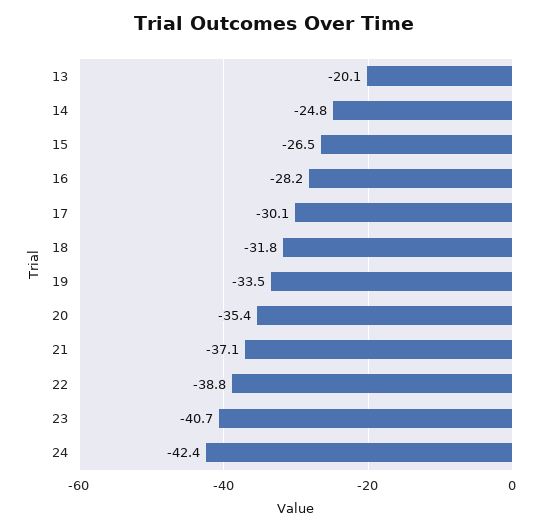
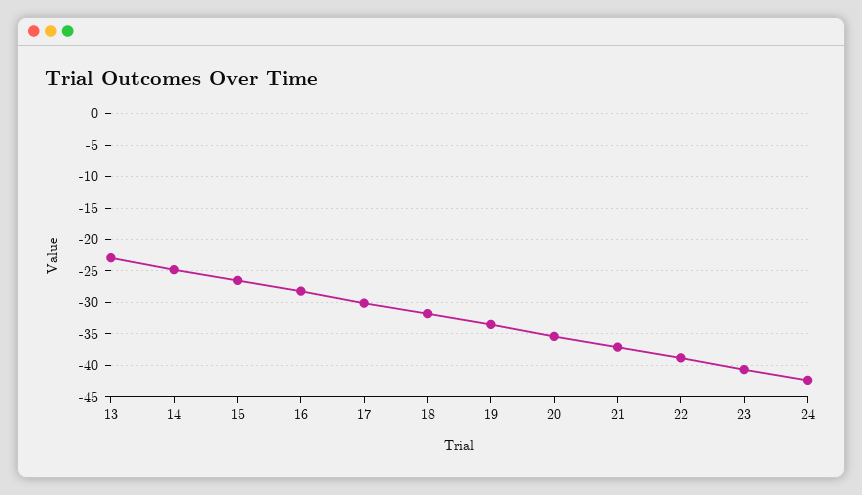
13: -20.1 -> -23

